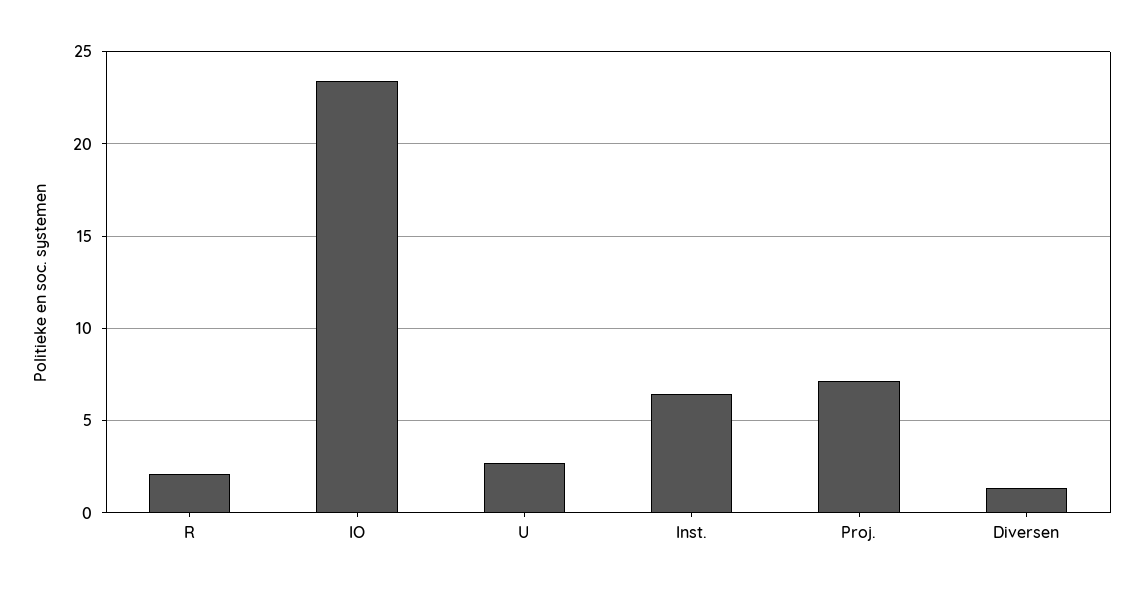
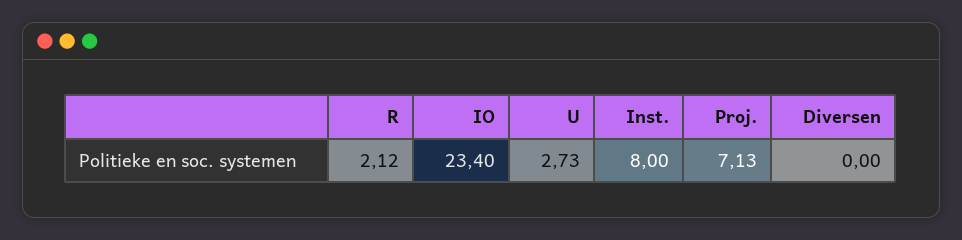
Inst.: 6.5 -> 8
Diversen: 1.5 -> 0

